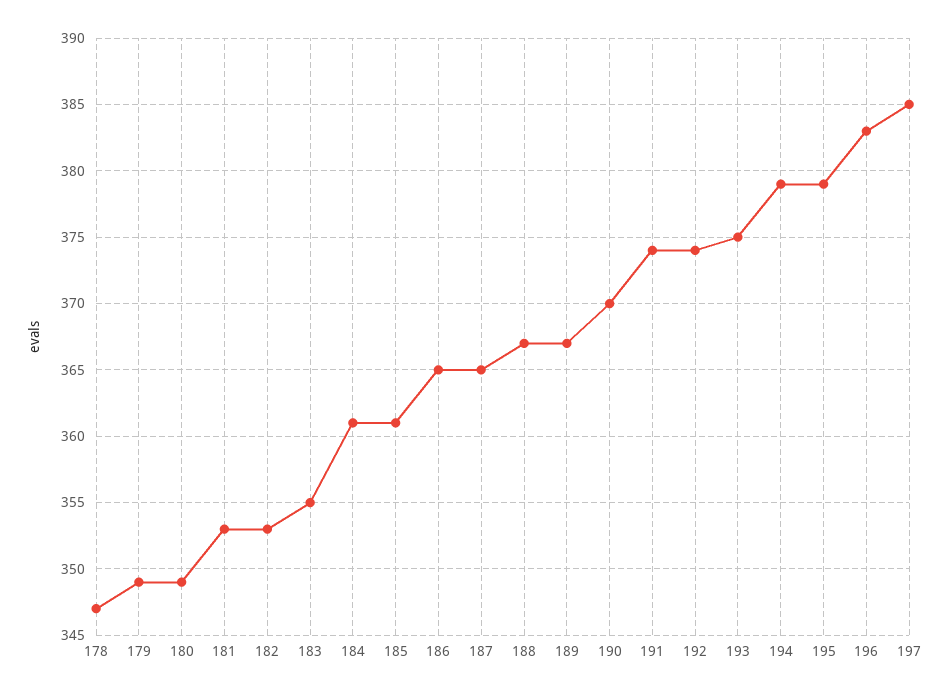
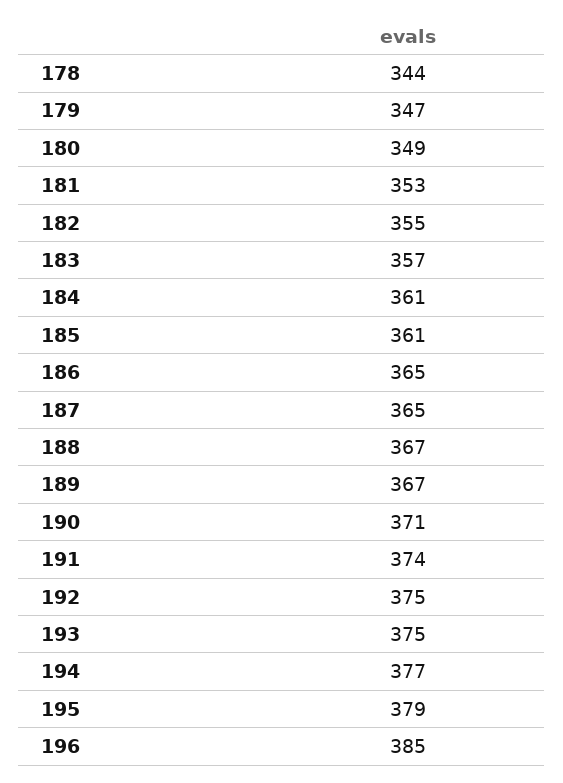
178: 347 -> 344
179: 349 -> 347
182: 353 -> 355
183: 355 -> 357
190: 370 -> 371
192: 374 -> 375
194: 379 -> 377
196: 383 -> 385
197: 385 -> none

